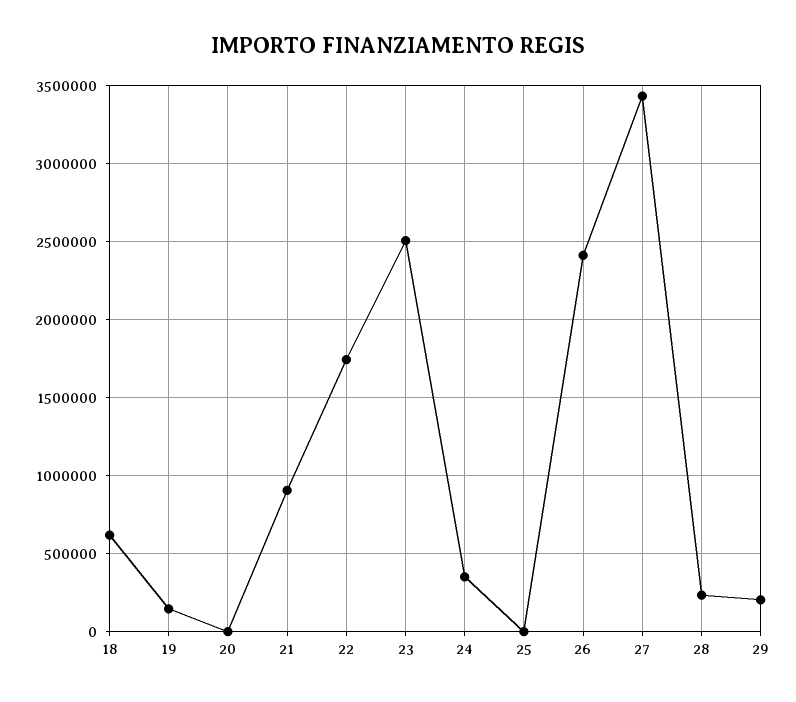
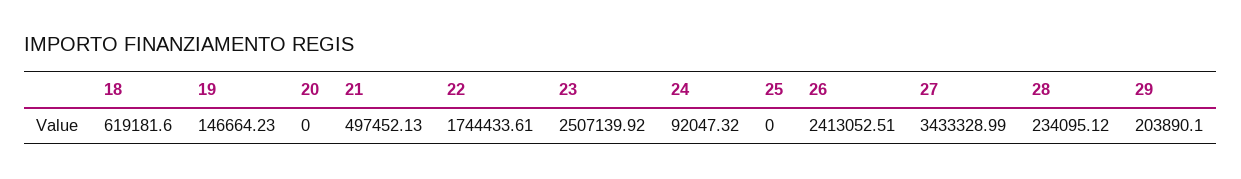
21: 900000 -> 497452.13
24: 350000 -> 92047.32

